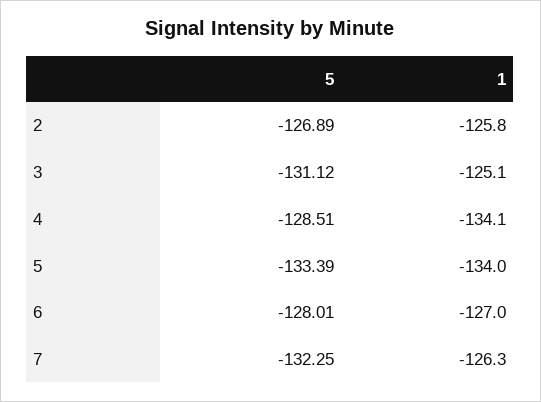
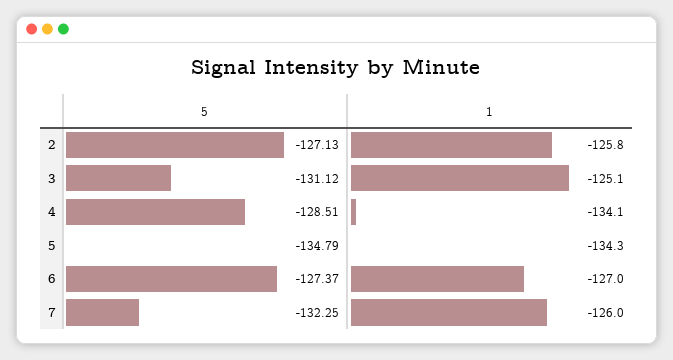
5, 2: -126.89 -> -127.13
5, 5: -133.39 -> -134.79
1, 5: -134 -> -134.3
5, 6: -128.01 -> -127.37
1, 7: -126.3 -> -126

